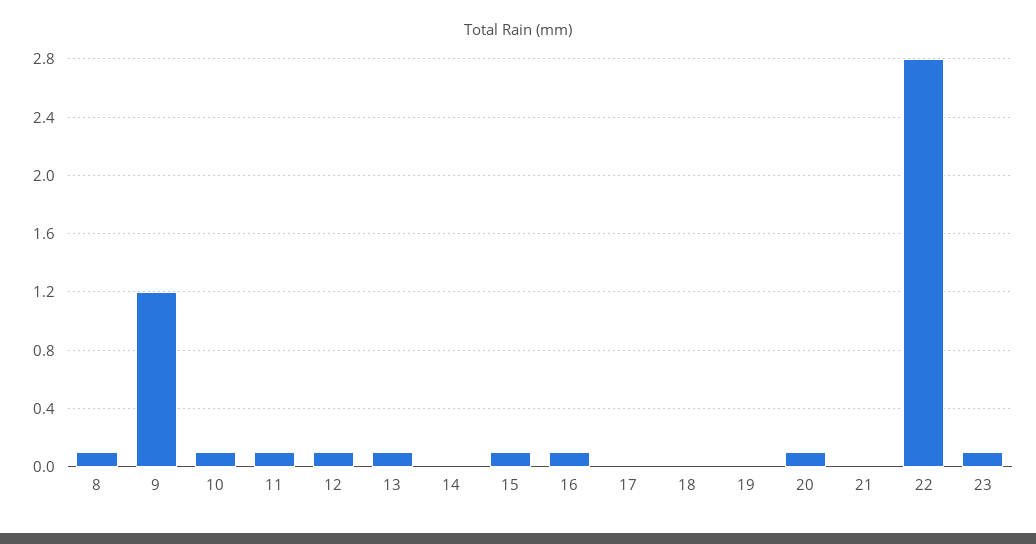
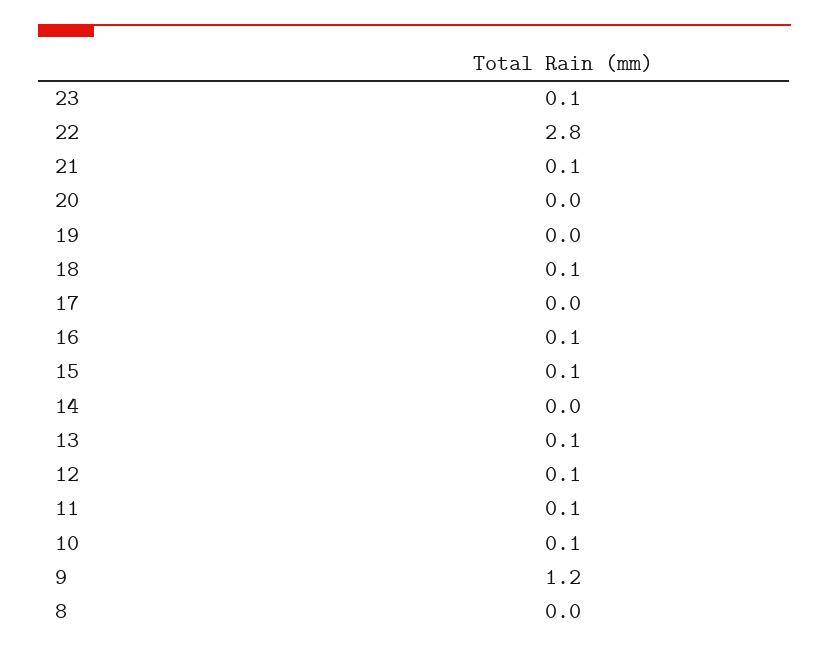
8: 0.1 -> 0
18: 0 -> 0.1
20: 0.1 -> 0
21: 0 -> 0.1

